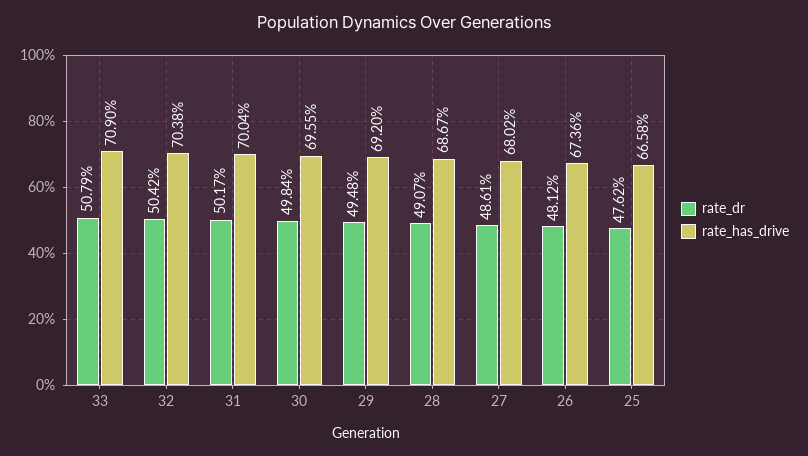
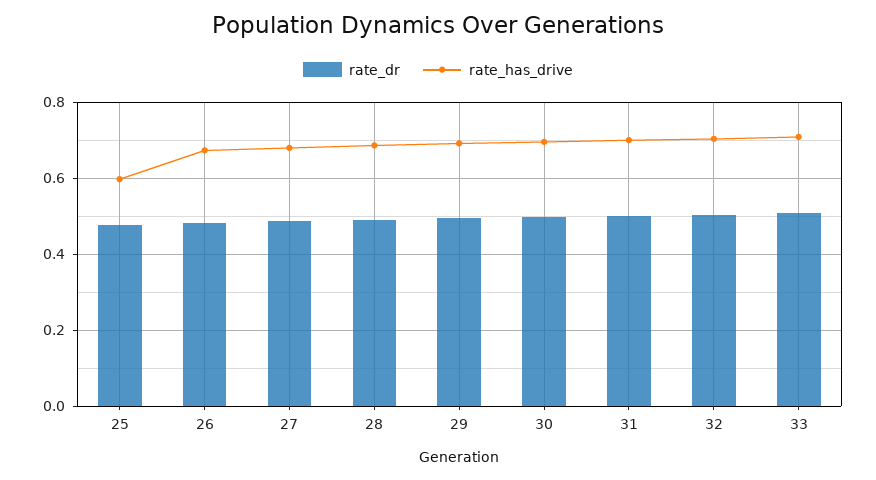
rate_has_drive, 25: 0.6658 -> 0.6

